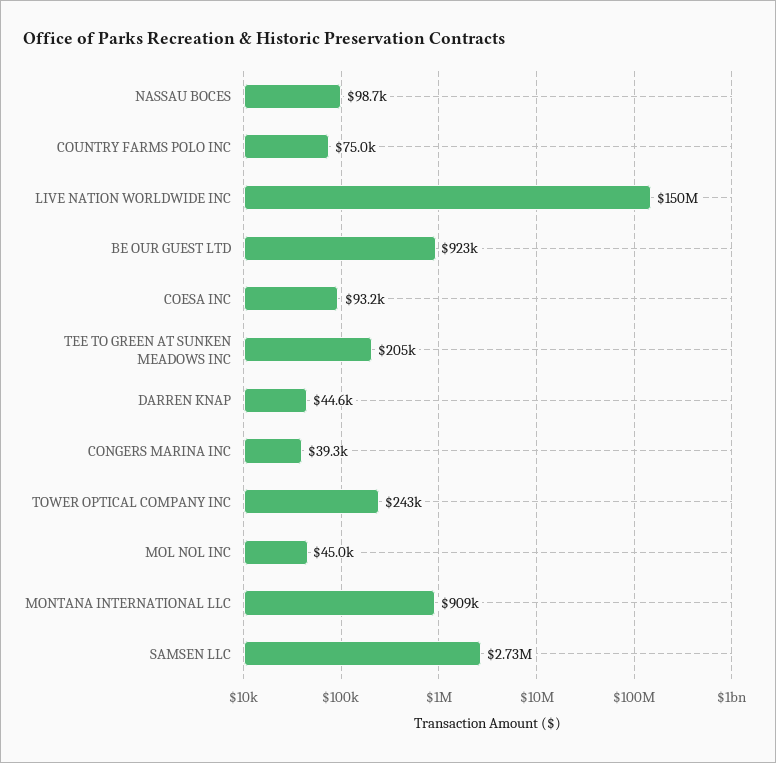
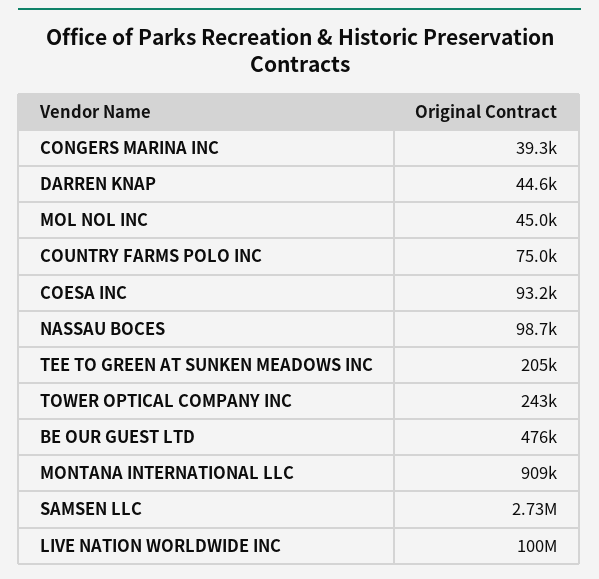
LIVE NATION WORLDWIDE INC: 150000000 -> 100000000
BE OUR GUEST LTD: 923000 -> 476000

